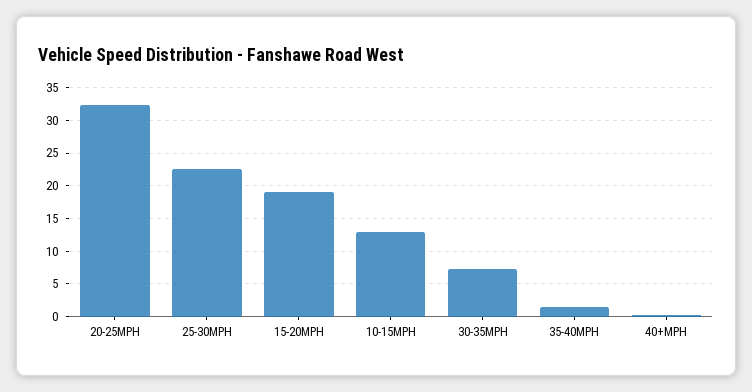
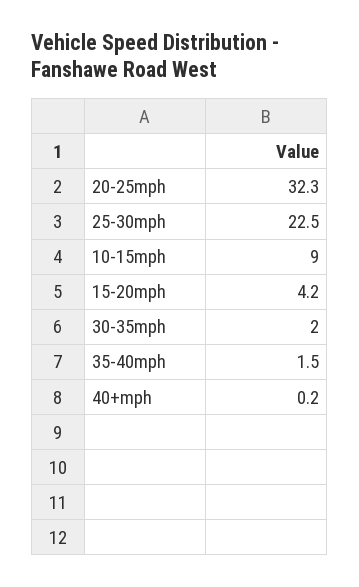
15-20MPH: 19 -> 4.2
10-15MPH: 13 -> 9
30-35MPH: 7 -> 2

